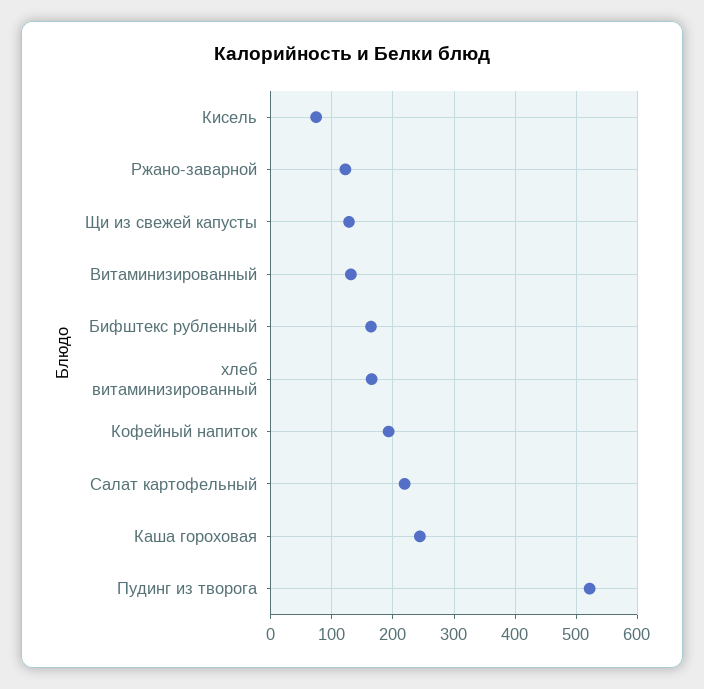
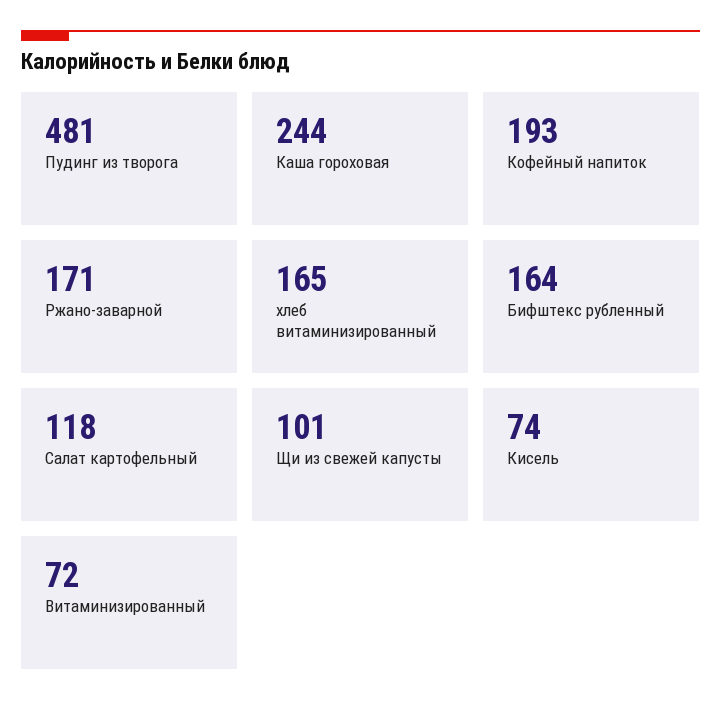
Ржано-заварной: 120 -> 171
Щи из свежей капусты: 130 -> 101
Витаминизированный: 130 -> 72
Салат картофельный: 220 -> 118
Пудинг из творога: 520 -> 481

